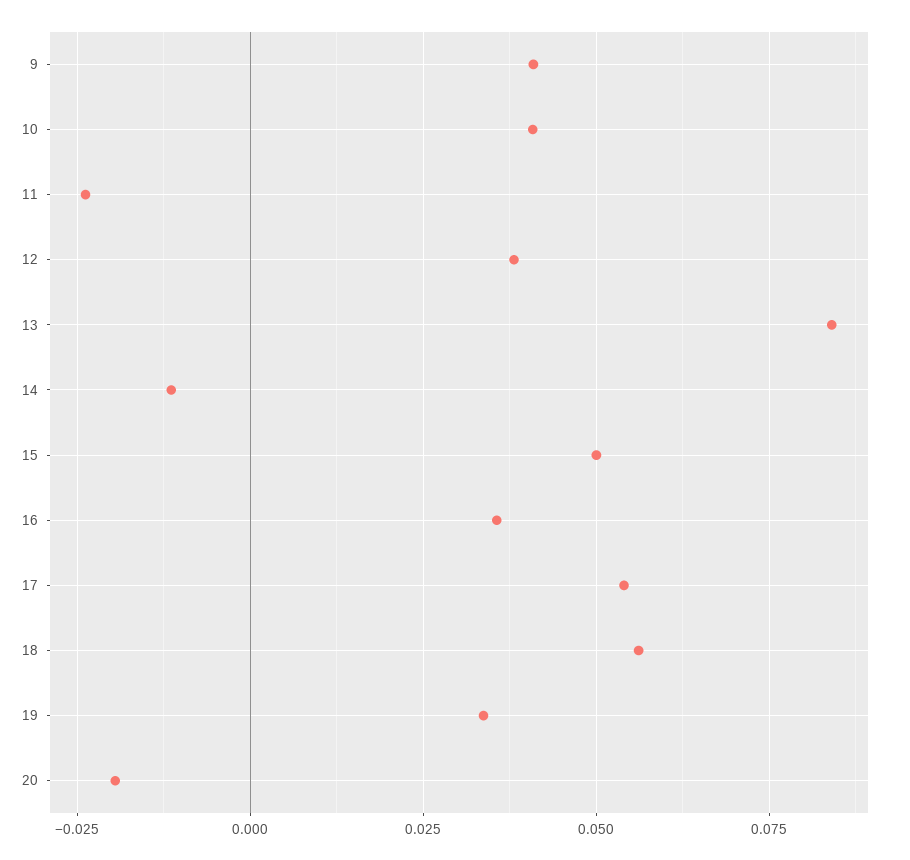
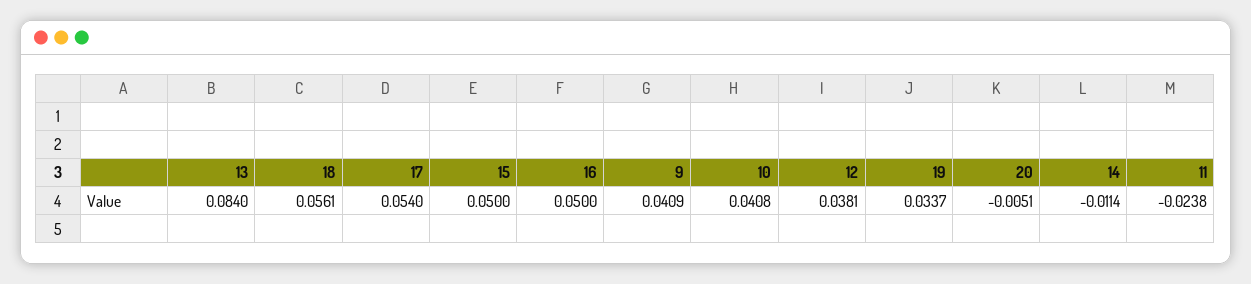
16: 0.035 -> 0.05
20: -0.02 -> -0.0051

